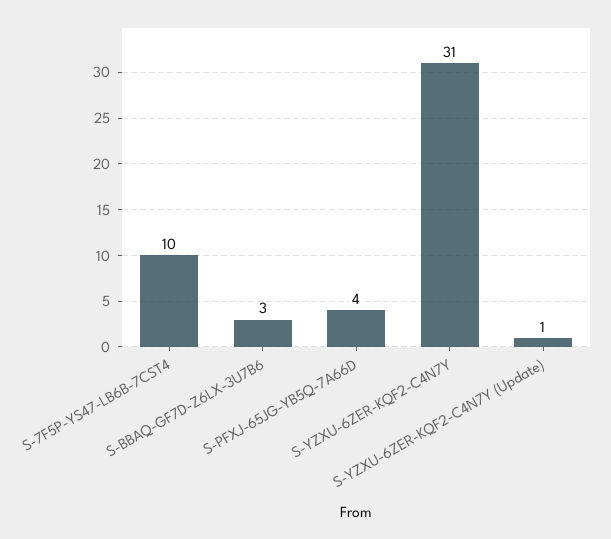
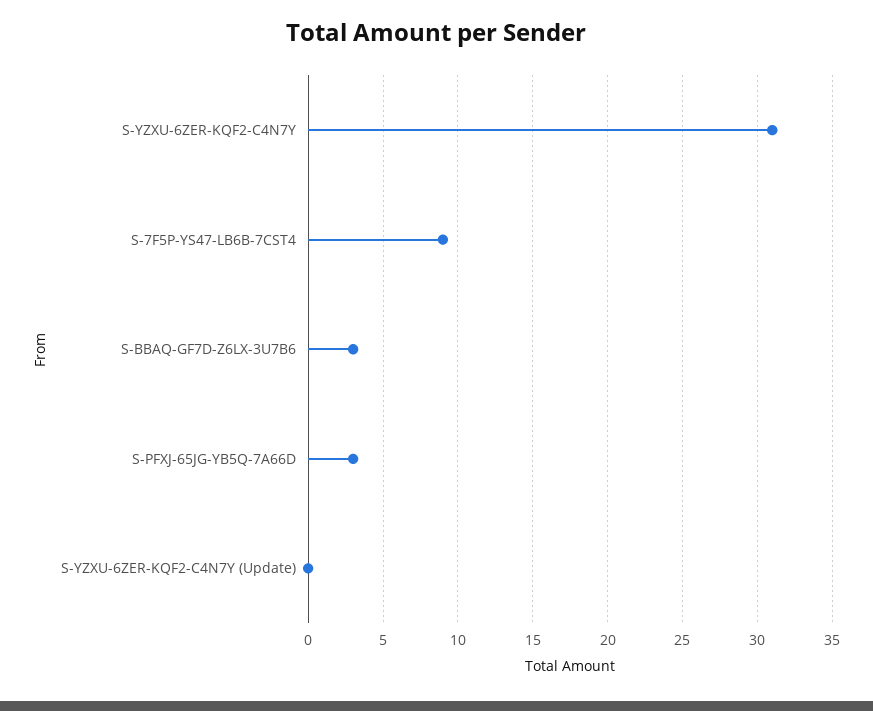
S-7F5P-YS47-LB6B-7CST4: 10 -> 9
S-PFXJ-65JG-YB5Q-7A66D: 4 -> 3
S-YZXU-6ZER-KQF2-C4N7Y (Update): 1 -> 0

